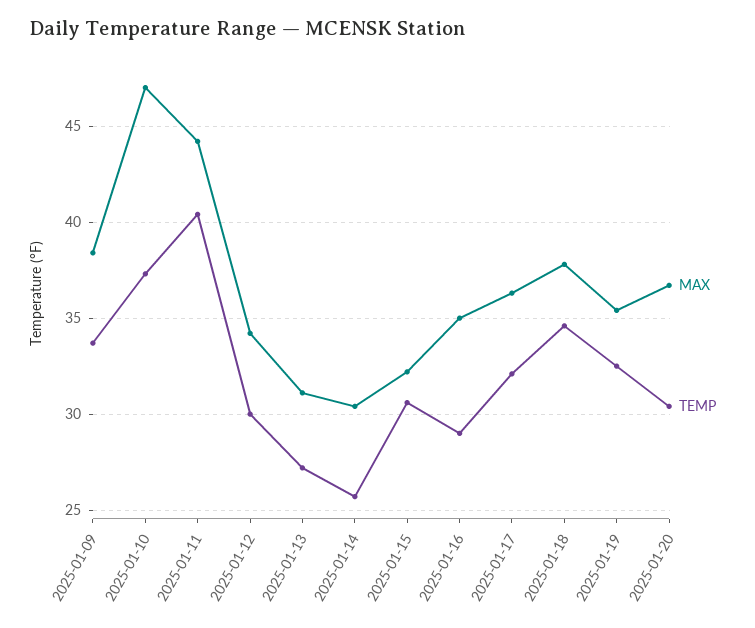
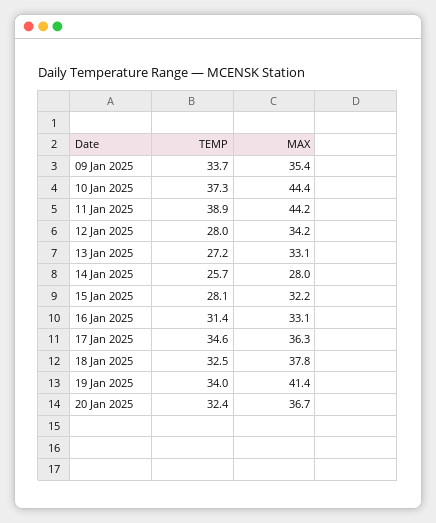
MAX, 2025-01-09: 38.5 -> 35.4
MAX, 2025-01-10: 47 -> 44.4
TEMP, 2025-01-11: 40.5 -> 38.9
TEMP, 2025-01-12: 30 -> 28
MAX, 2025-01-13: 31 -> 33.1
MAX, 2025-01-14: 30.5 -> 28
TEMP, 2025-01-15: 30.5 -> 28.1
MAX, 2025-01-16: 35 -> 33.1
TEMP, 2025-01-16: 29 -> 31.4
TEMP, 2025-01-17: 32 -> 34.6
TEMP, 2025-01-18: 34.5 -> 32.5
MAX, 2025-01-19: 35.5 -> 41.4
TEMP, 2025-01-19: 32.5 -> 34
TEMP, 2025-01-20: 30.5 -> 32.4

